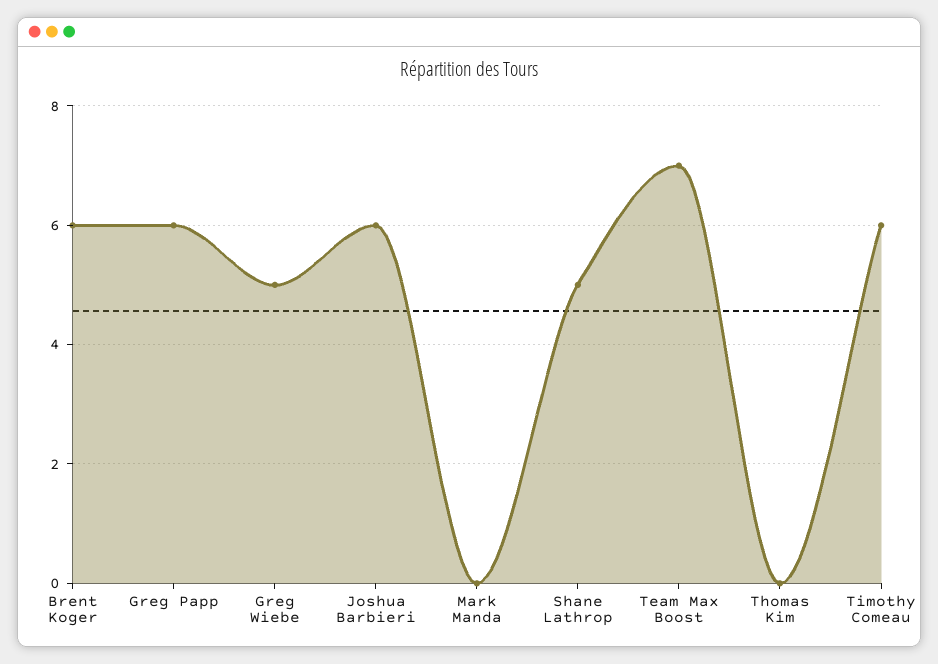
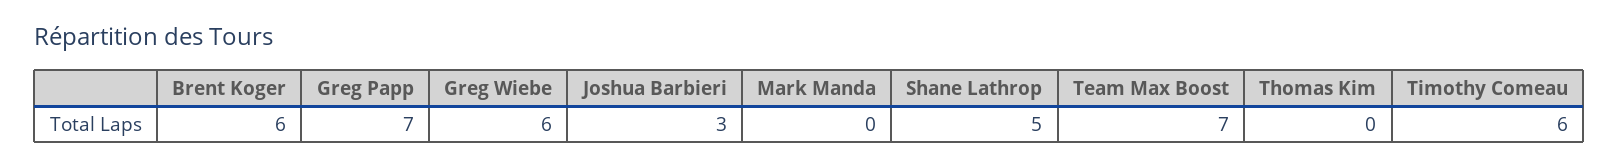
Greg Papp: 6 -> 7
Greg Wiebe: 5 -> 6
Joshua Barbieri: 6 -> 3

